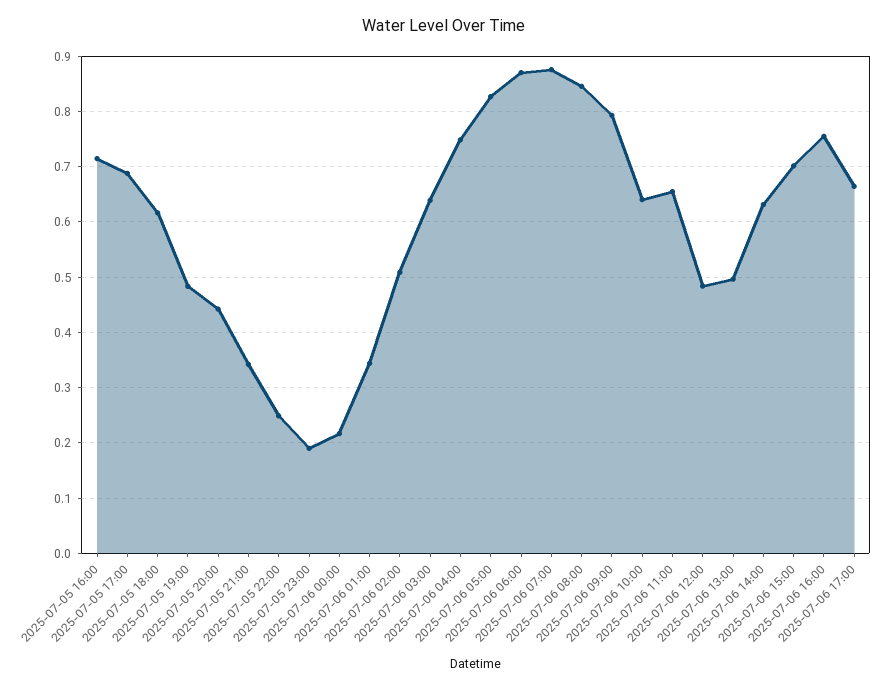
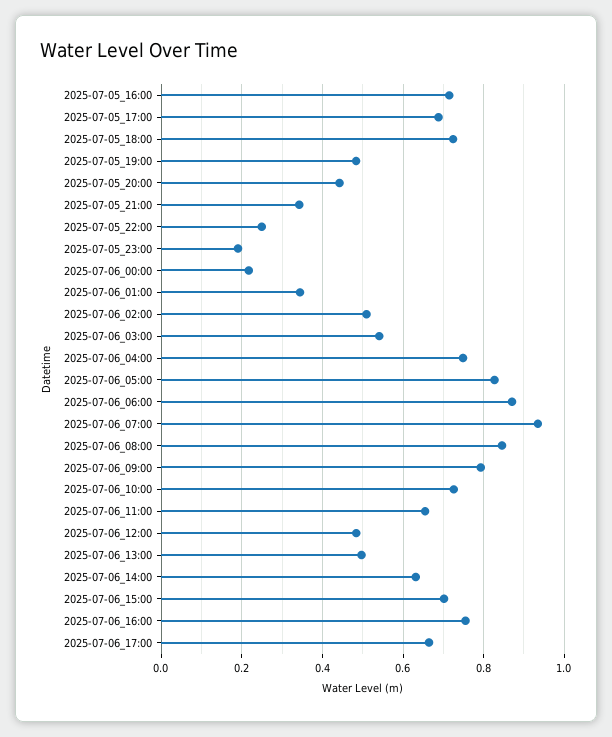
2025-07-05 18:00: 0.62 -> 0.72
2025-07-06 03:00: 0.64 -> 0.54
2025-07-06 07:00: 0.88 -> 0.94
2025-07-06 10:00: 0.64 -> 0.72

